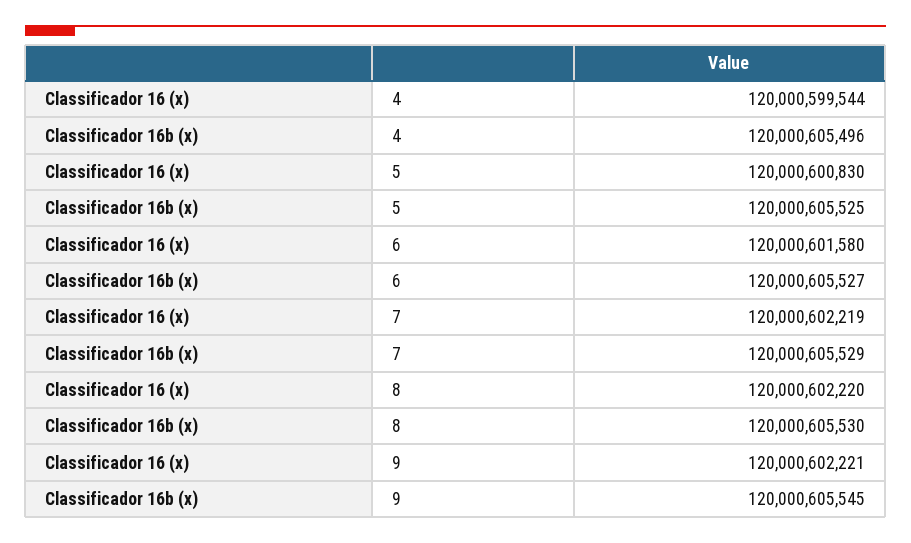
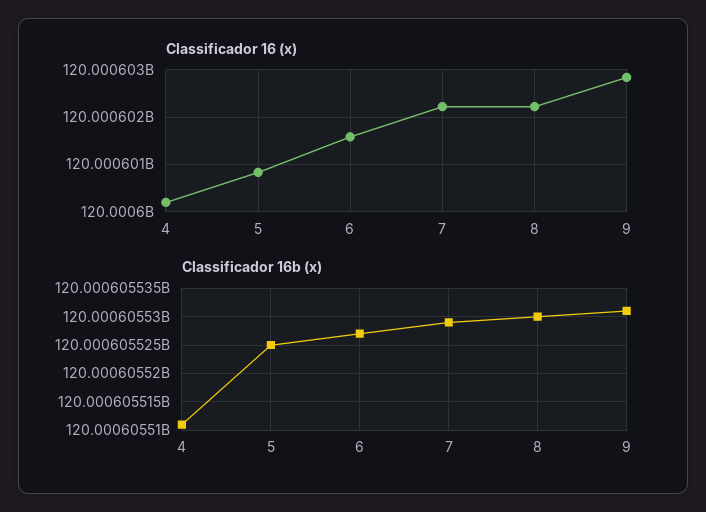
Classificador 16 (x), 4: 120000599544 -> 120000600200
Classificador 16b (x), 4: 120000605496 -> 120000605510
Classificador 16 (x), 9: 120000602221 -> 120000602800
Classificador 16b (x), 9: 120000605545 -> 120000605530

